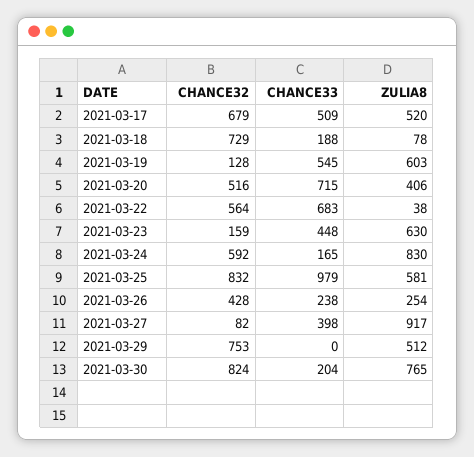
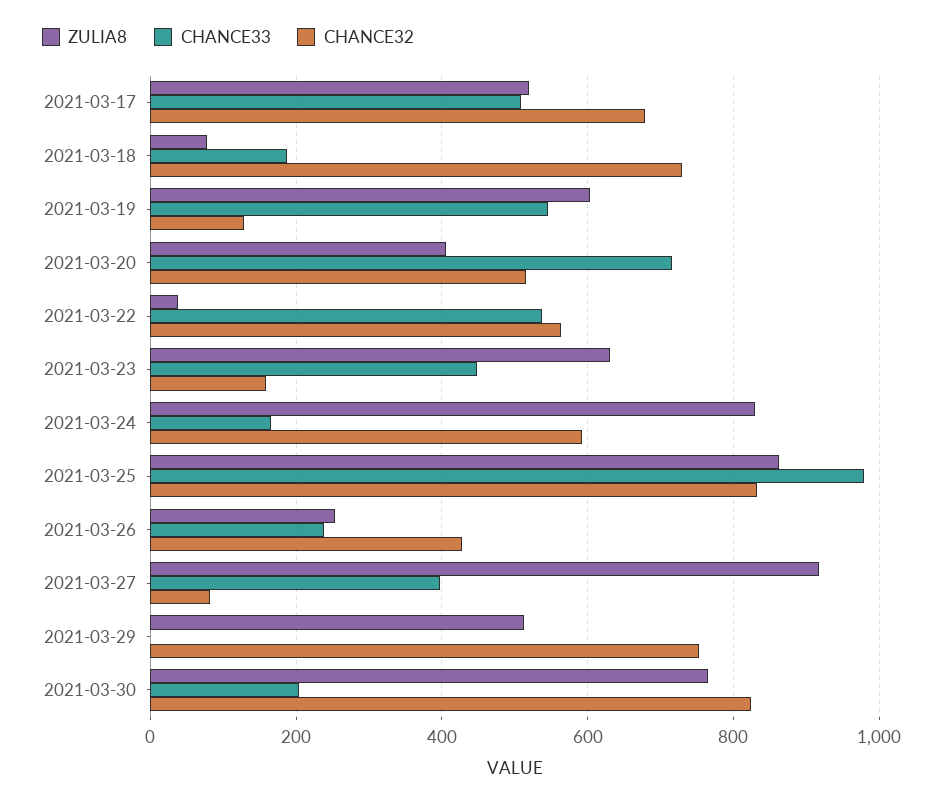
CHANCE33, 2021-03-22: 683 -> 540
ZULIA8, 2021-03-25: 581 -> 860

